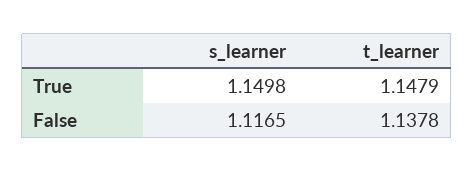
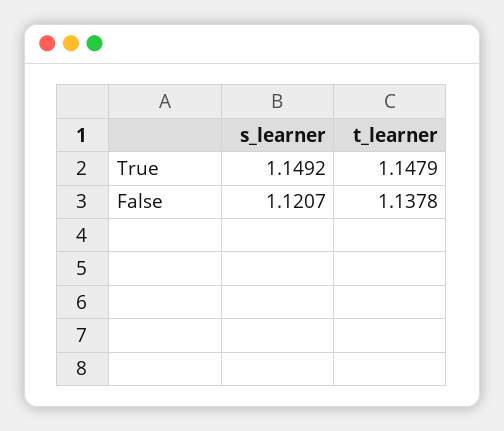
s_learner, True: 1.1498 -> 1.1492
s_learner, False: 1.1165 -> 1.1207

